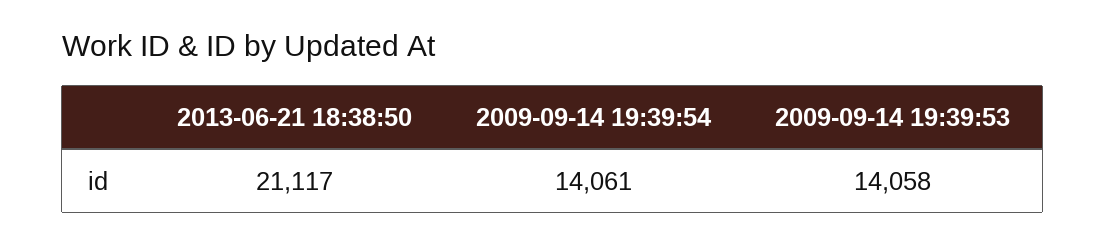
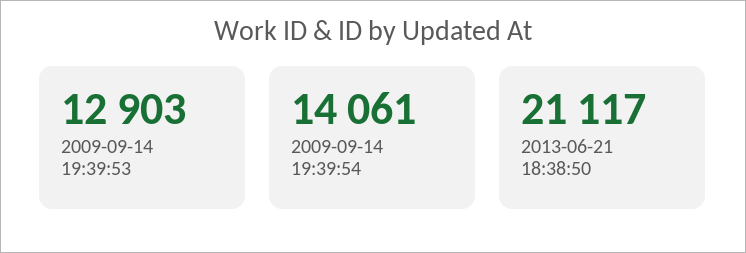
2009-09-14 19:39:53: 14058 -> 12903

